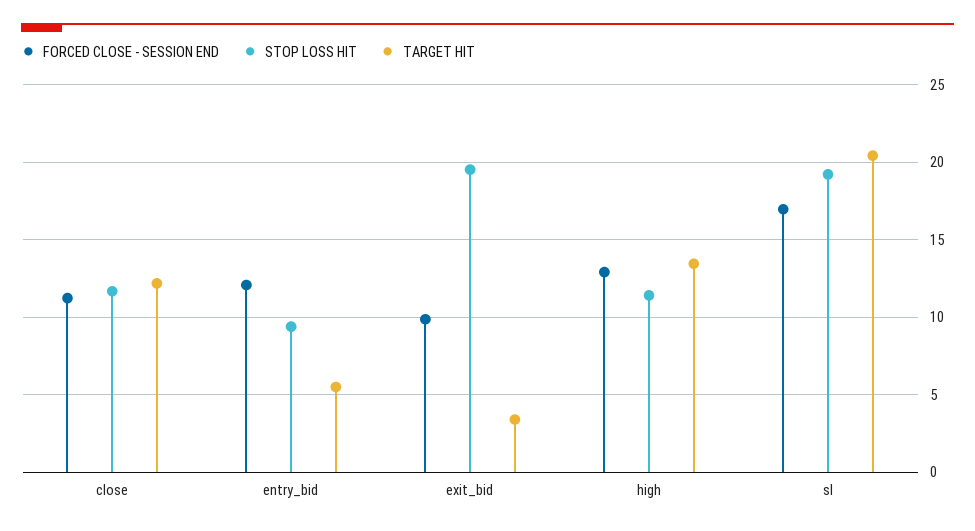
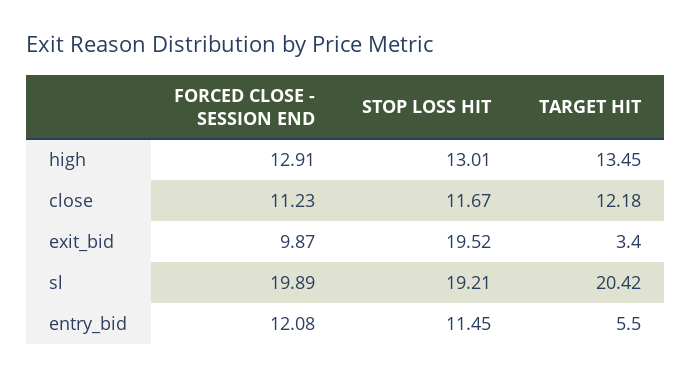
STOP LOSS HIT, entry_bid: 9.5 -> 11.45
STOP LOSS HIT, high: 11.5 -> 13.01
FORCED CLOSE - SESSION END, sl: 17 -> 19.89

